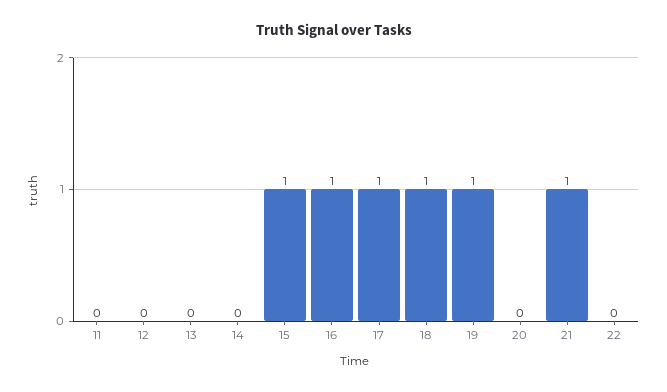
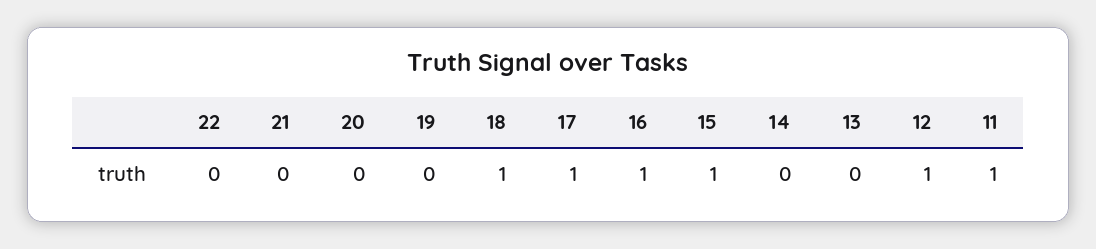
11: 0 -> 1
12: 0 -> 1
19: 1 -> 0
21: 1 -> 0

